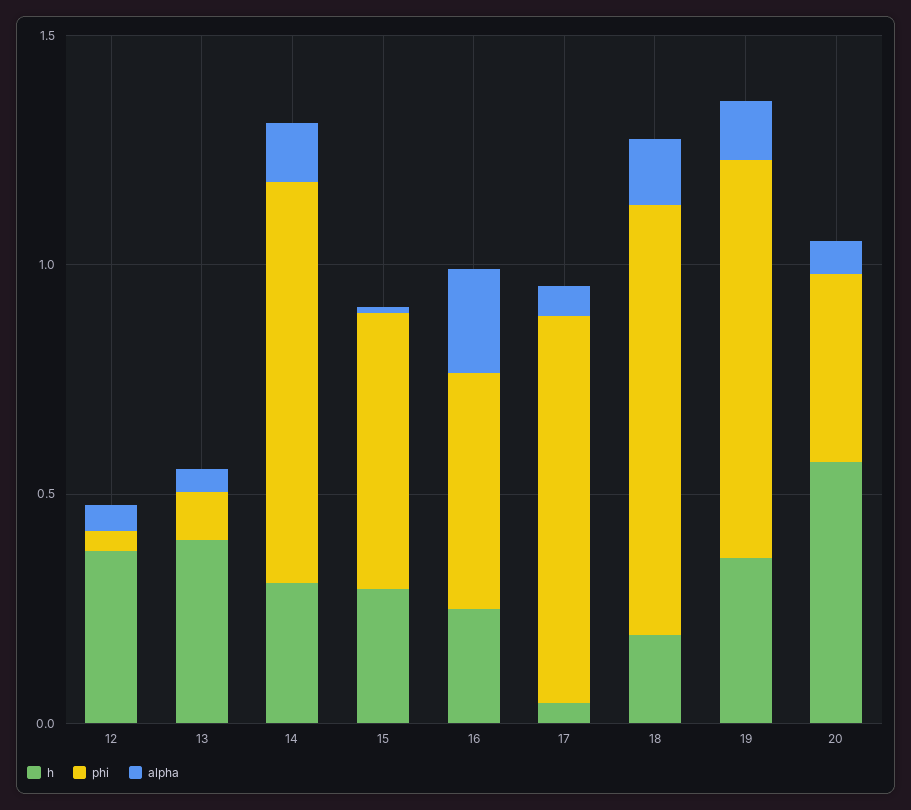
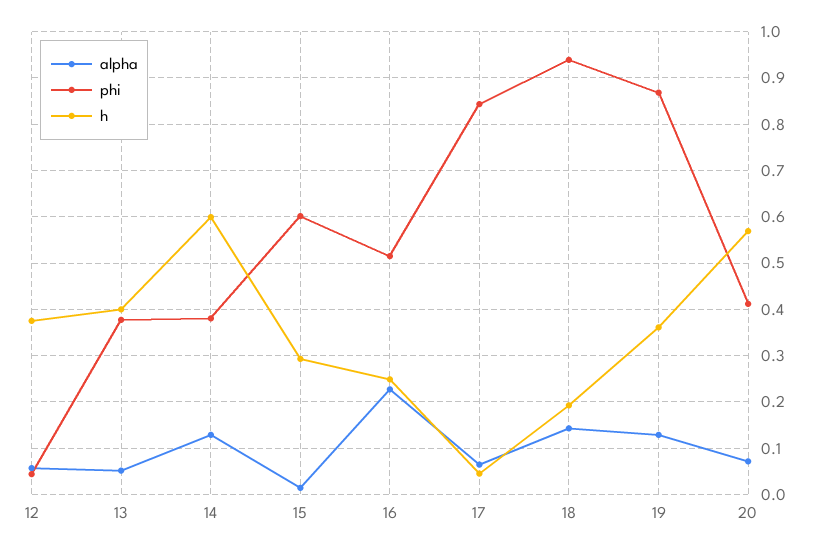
phi, 13: 0.1 -> 0.38
h, 14: 0.3 -> 0.6
phi, 14: 0.9 -> 0.38

